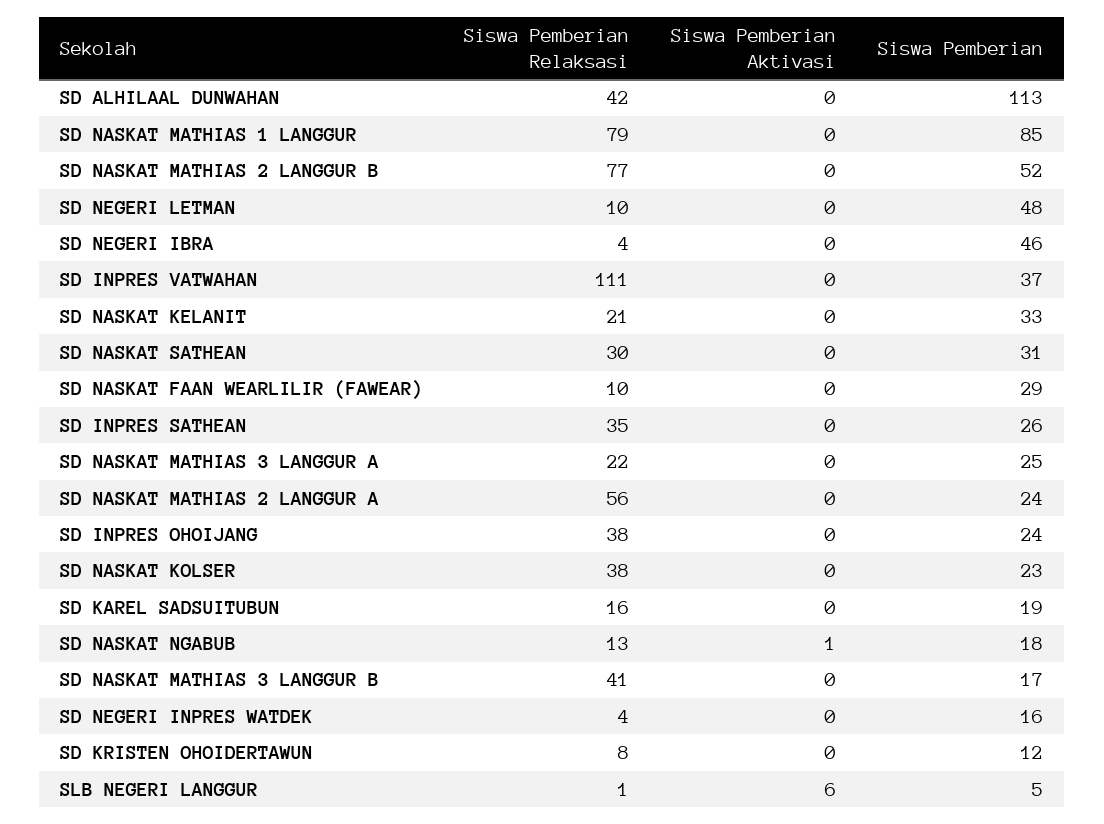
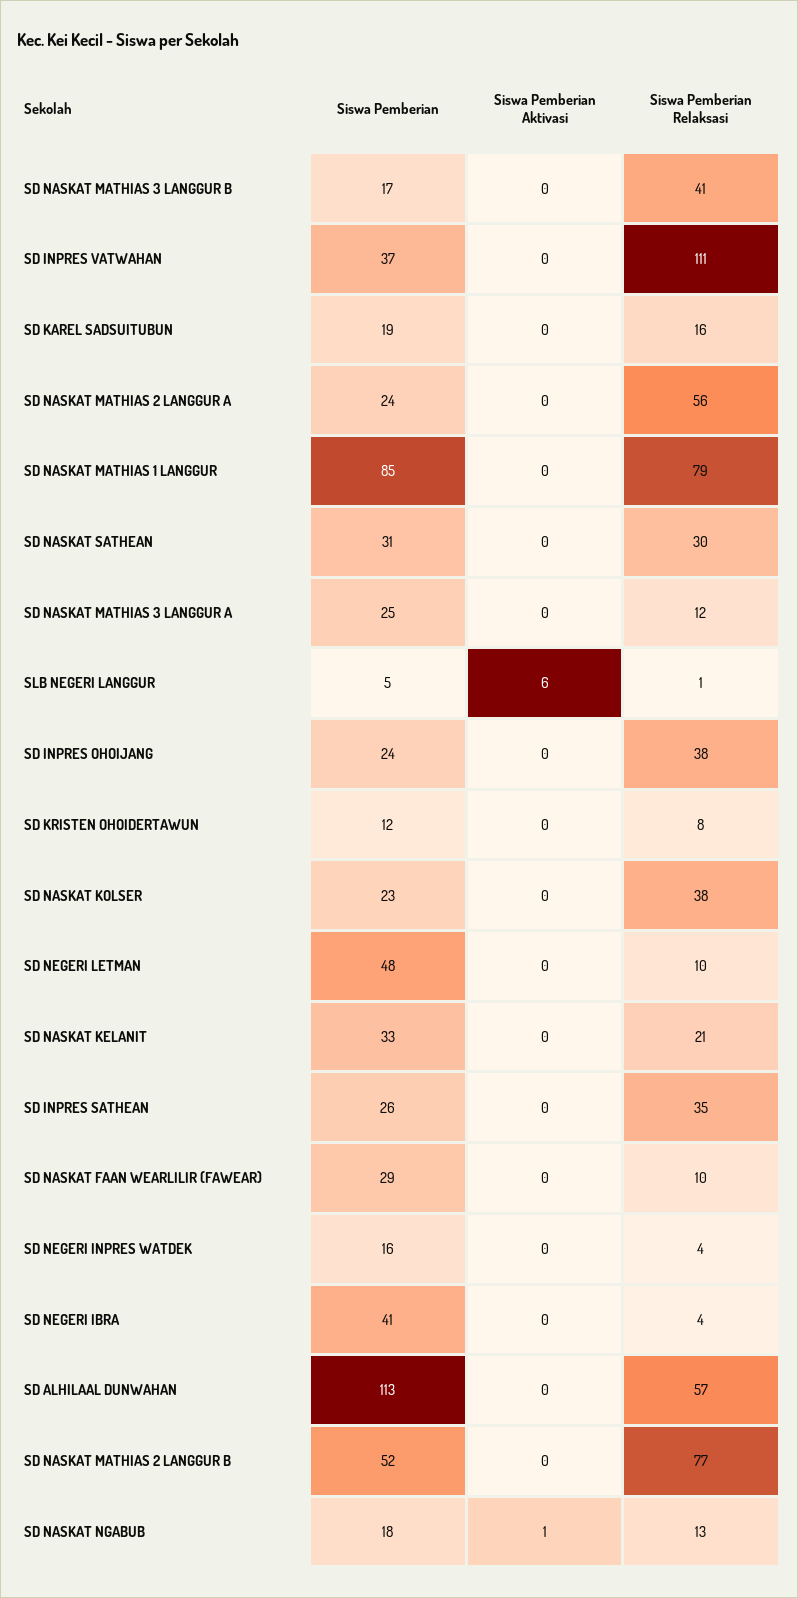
Siswa Pemberian Relaksasi, SD ALHILAAL DUNWAHAN: 42 -> 57
Siswa Pemberian, SD NEGERI IBRA: 46 -> 41
Siswa Pemberian Relaksasi, SD NASKAT MATHIAS 3 LANGGUR A: 22 -> 12

